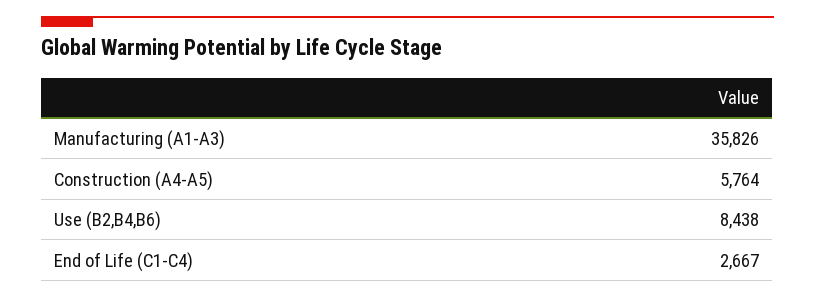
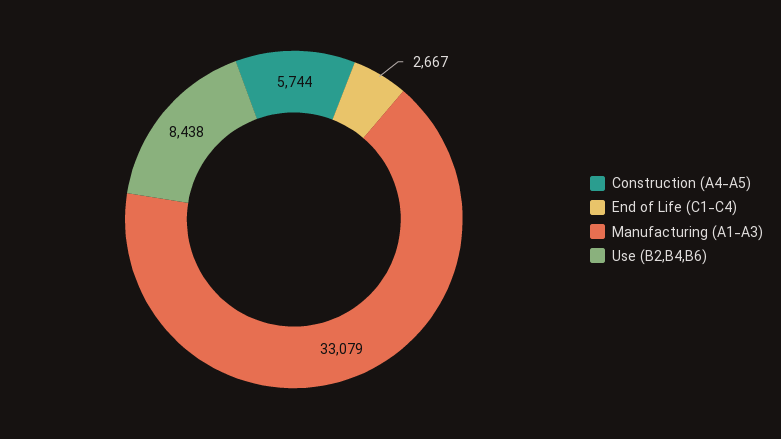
Manufacturing (A1-A3): 35826 -> 33079
Construction (A4-A5): 5764 -> 5744

